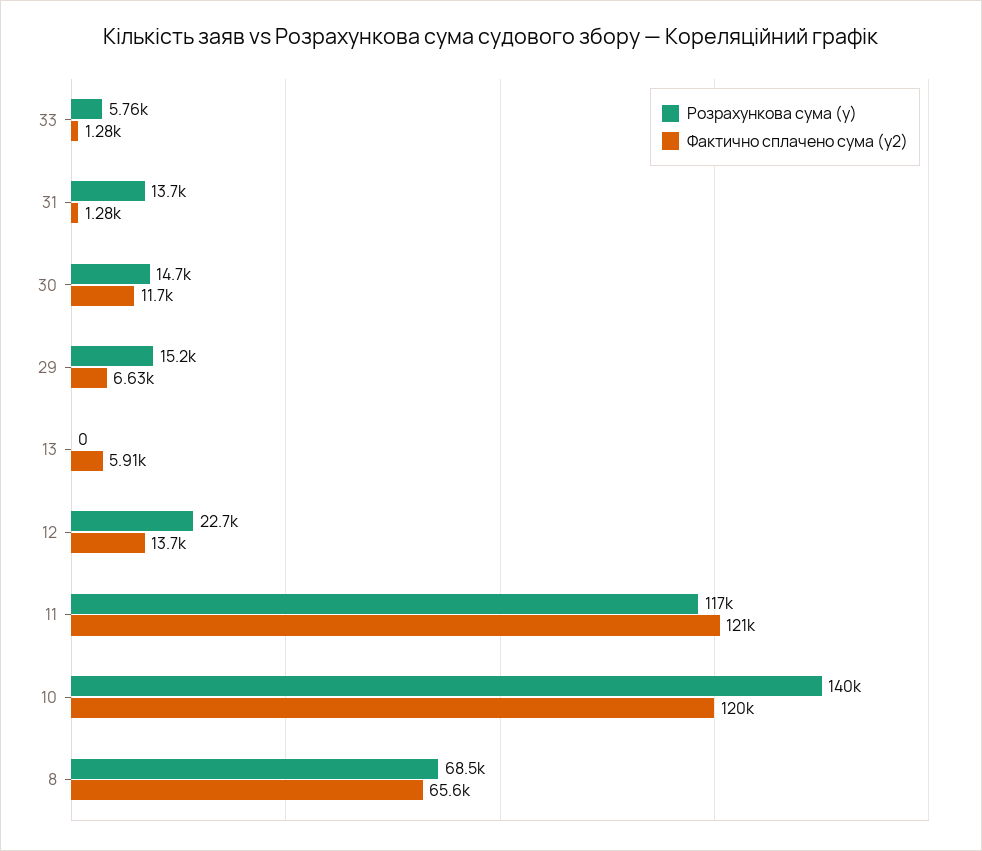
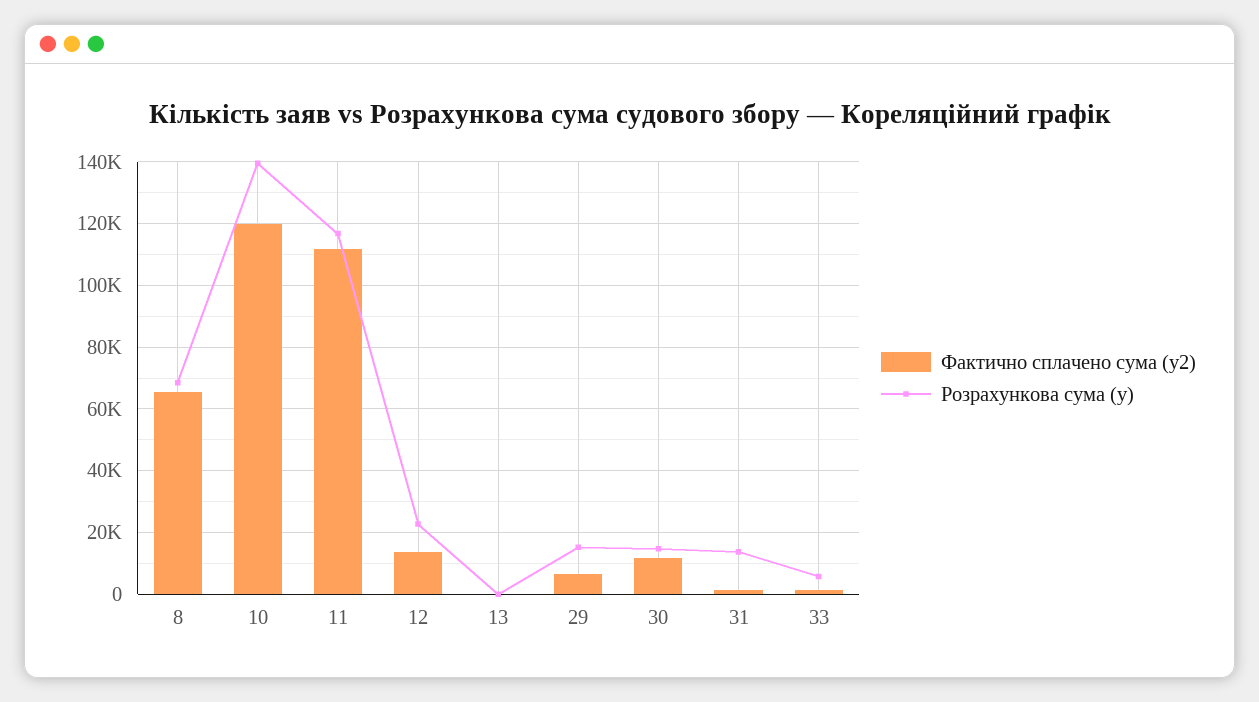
Фактично сплачено сума (y2), 13: 5910 -> 0
Фактично сплачено сума (y2), 11: 121000 -> 112000

